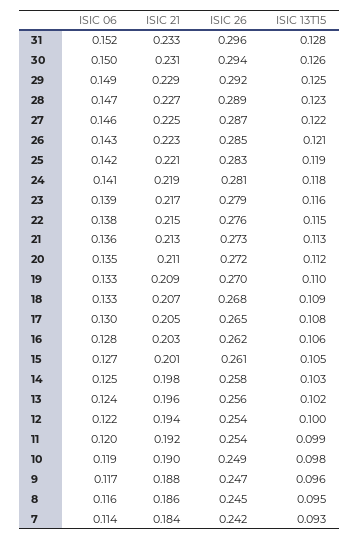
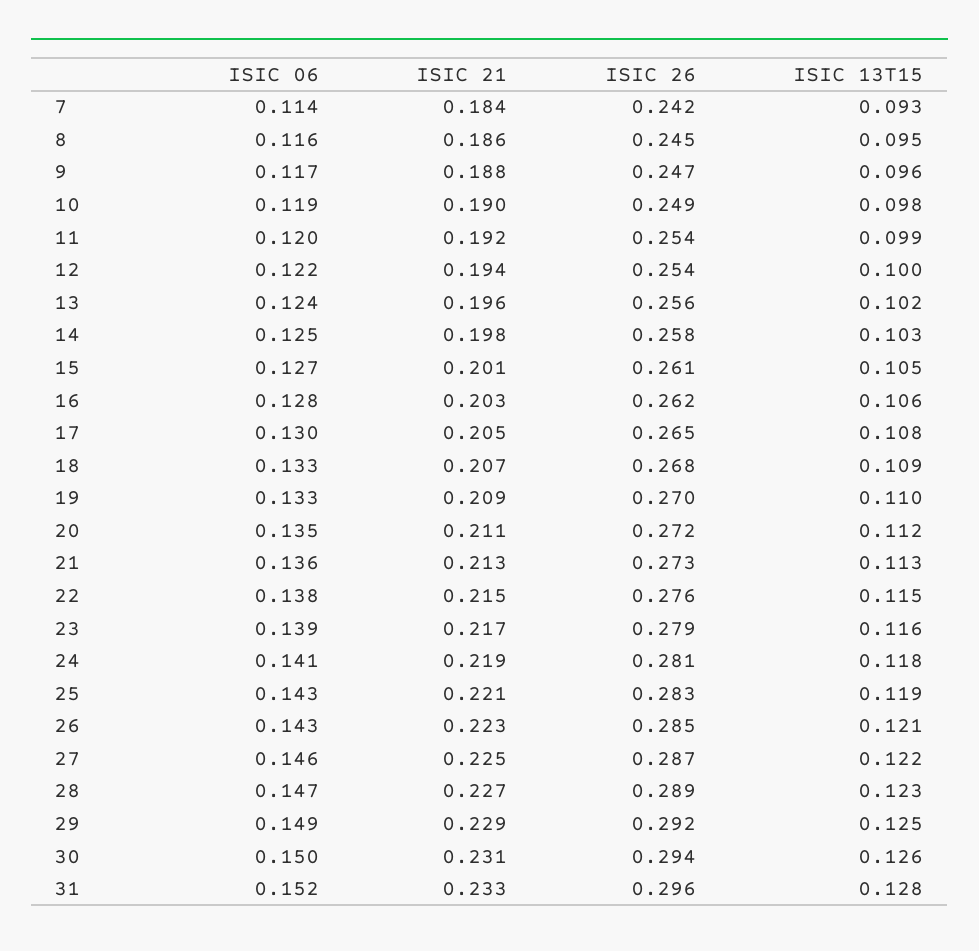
ISIC 06, 25: 0.142 -> 0.143

